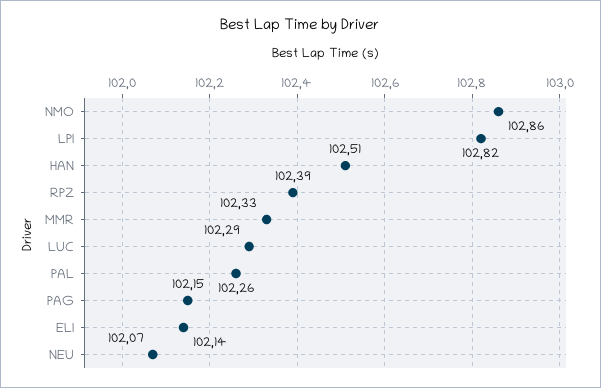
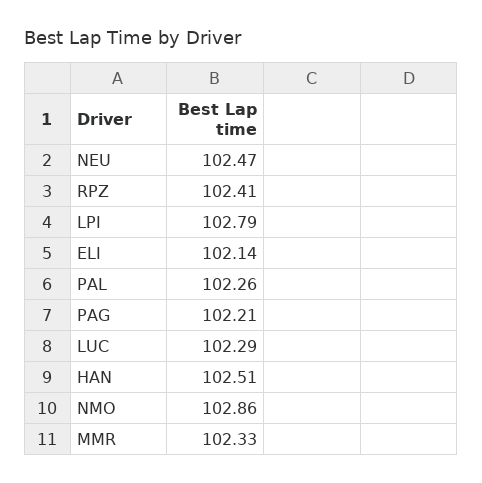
LPI: 102.82 -> 102.79
RPZ: 102.39 -> 102.41
PAG: 102.15 -> 102.21
NEU: 102.07 -> 102.47

